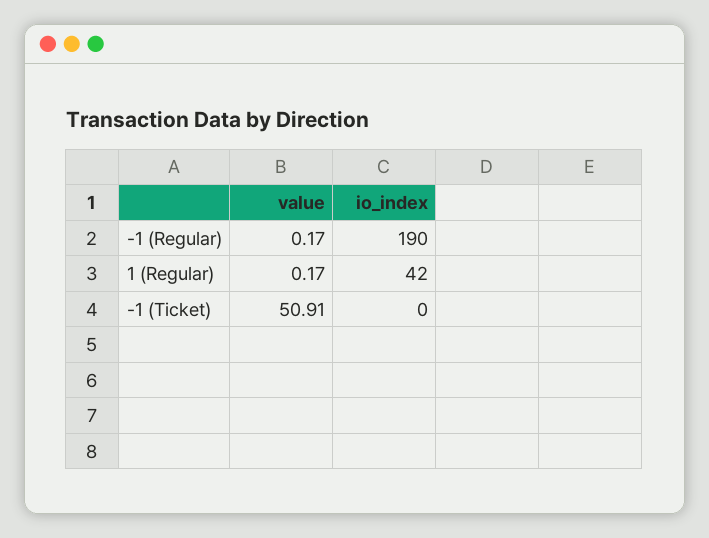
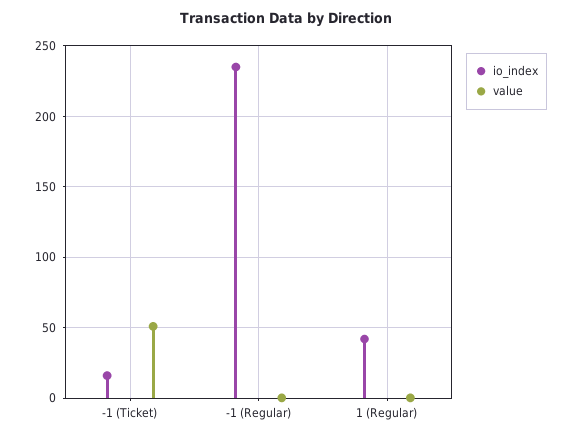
io_index, -1 (Regular): 190 -> 235
io_index, -1 (Ticket): 0 -> 15

